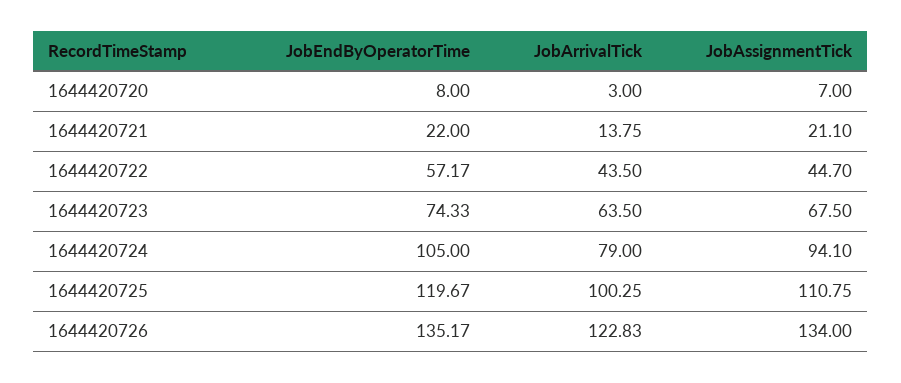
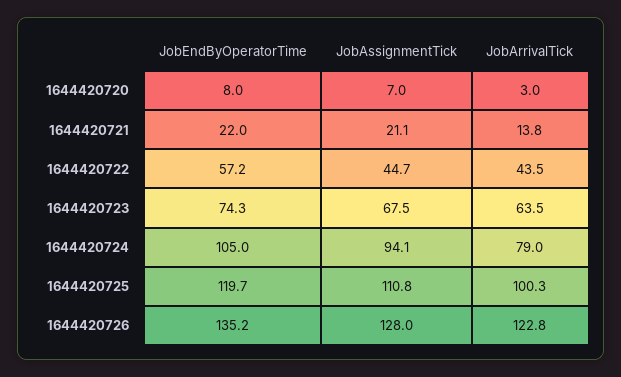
JobAssignmentTick, 1644420726: 134 -> 128

